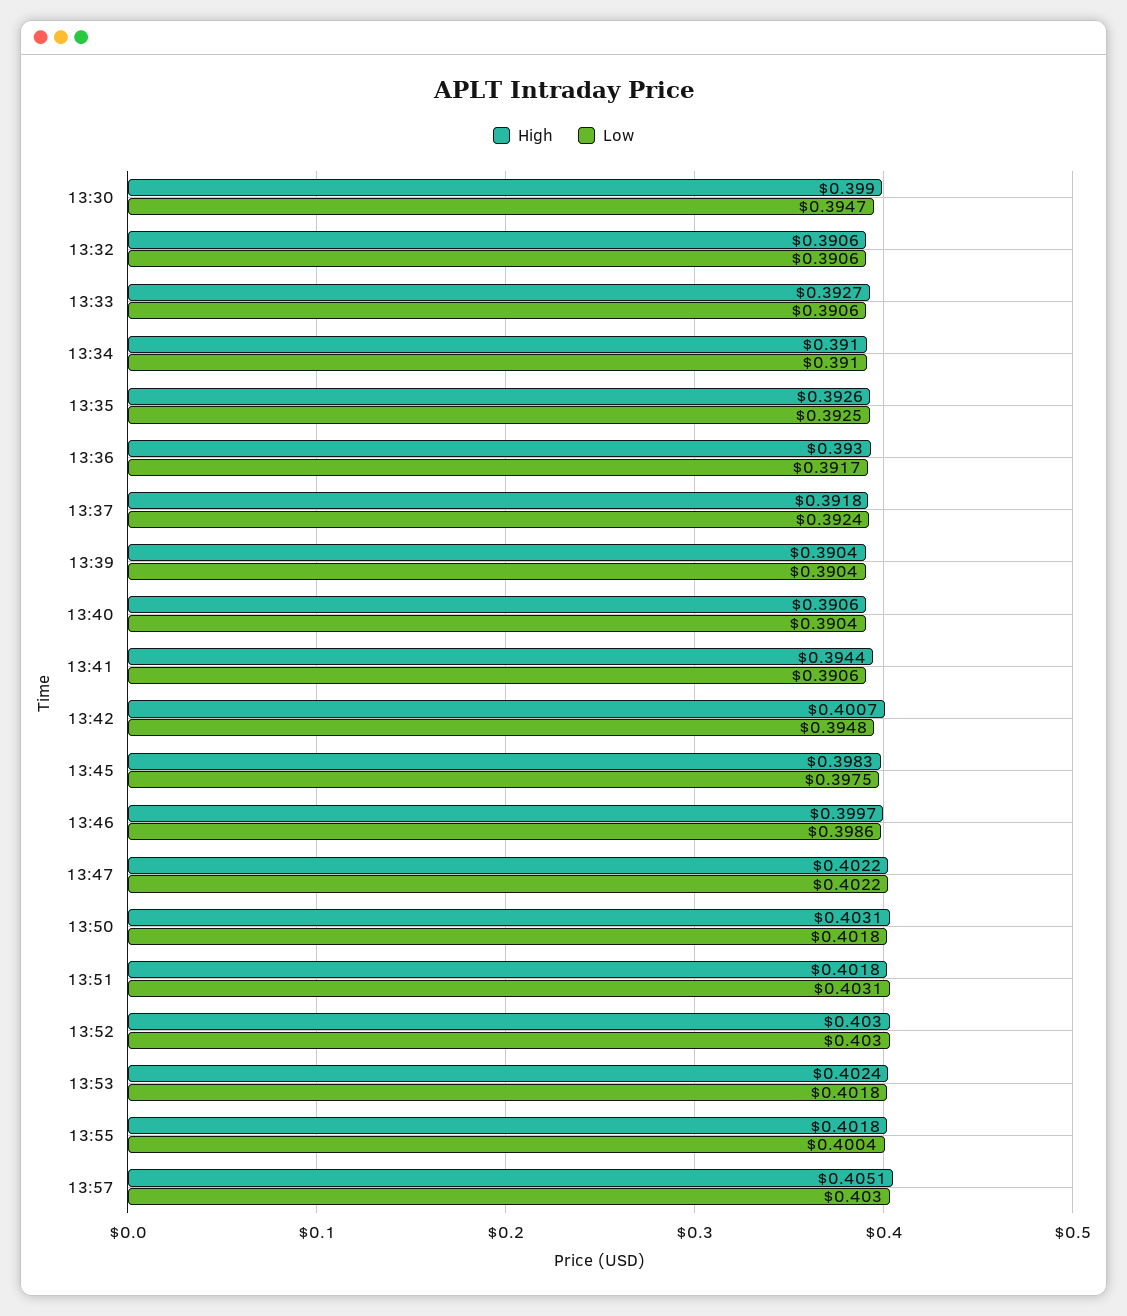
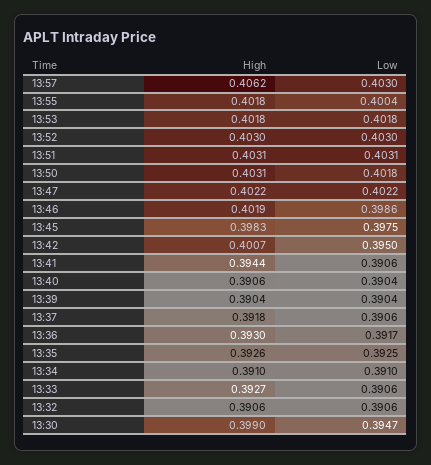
Low, 13:37: 0.3924 -> 0.3906
Low, 13:42: 0.3948 -> 0.395
High, 13:46: 0.3997 -> 0.4019
High, 13:51: 0.4018 -> 0.4031
High, 13:53: 0.4024 -> 0.4018
High, 13:57: 0.4051 -> 0.4062

